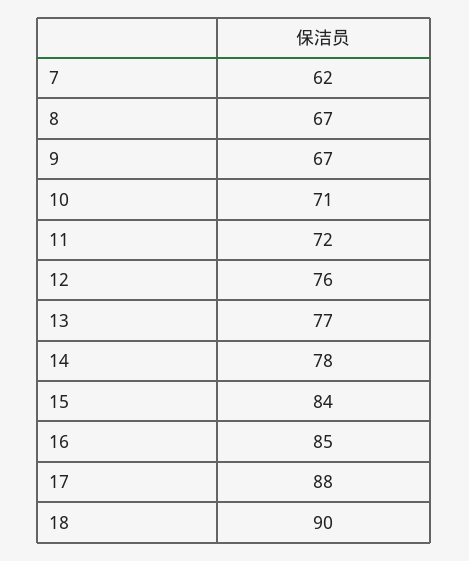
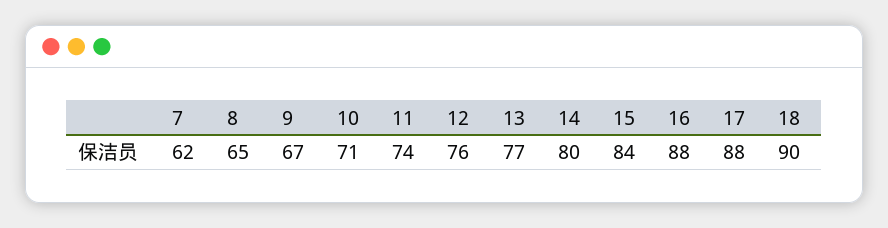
8: 67 -> 65
11: 72 -> 74
14: 78 -> 80
16: 85 -> 88

